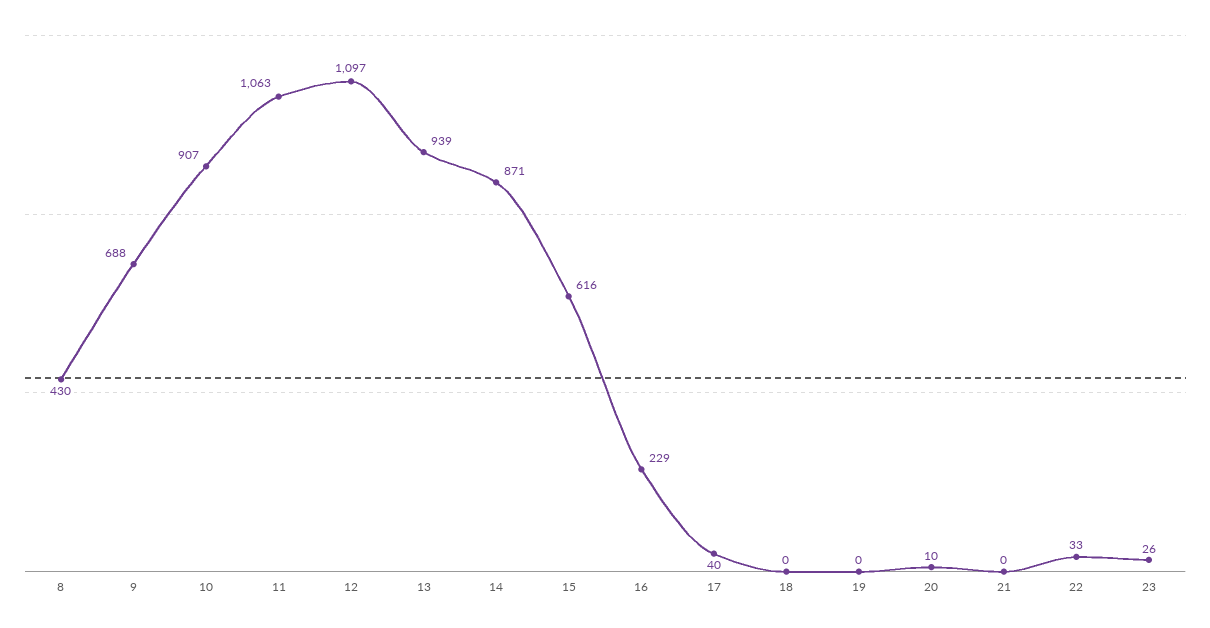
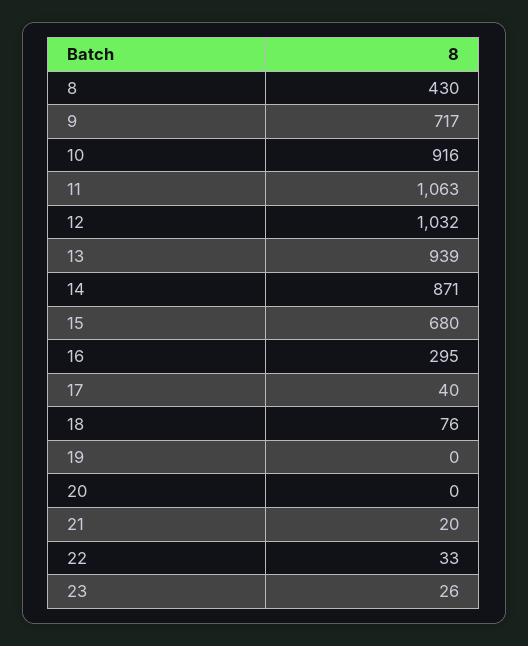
9: 688 -> 717
10: 907 -> 916
12: 1097 -> 1032
15: 616 -> 680
16: 229 -> 295
18: 0 -> 76
20: 10 -> 0
21: 0 -> 20

